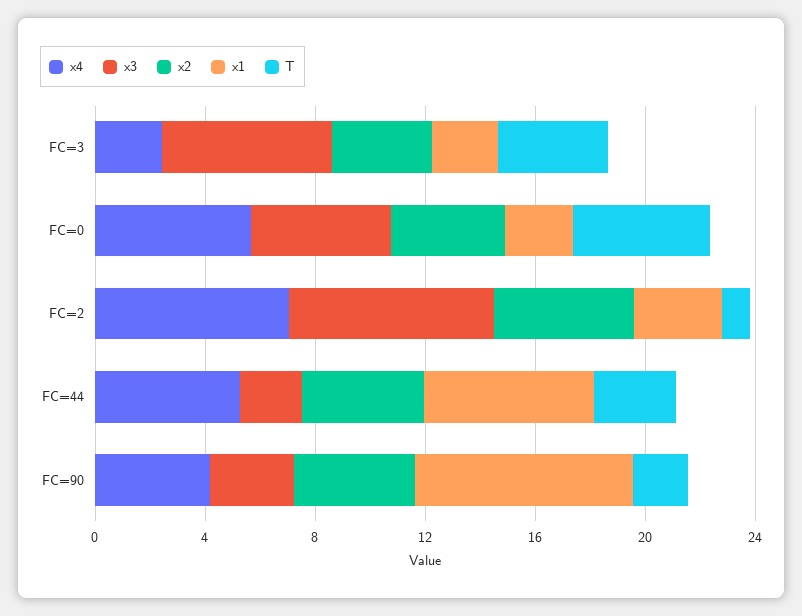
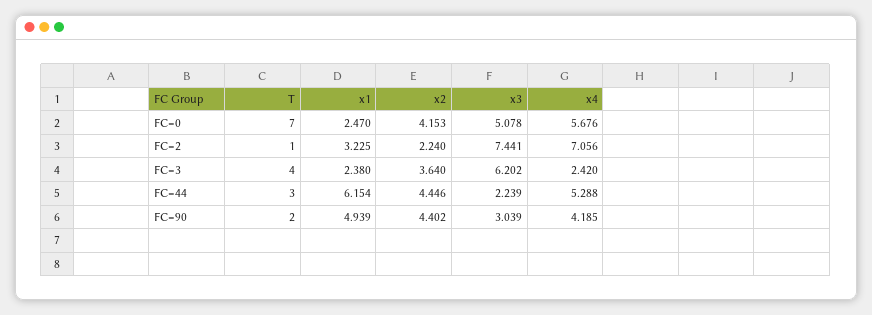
T, FC=0: 5 -> 7
x2, FC=2: 5 -> 2.24
x1, FC=90: 8 -> 4.939

